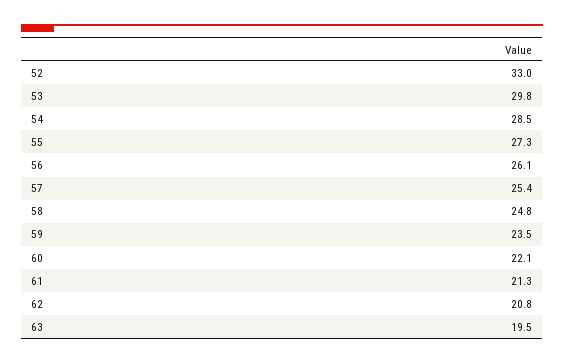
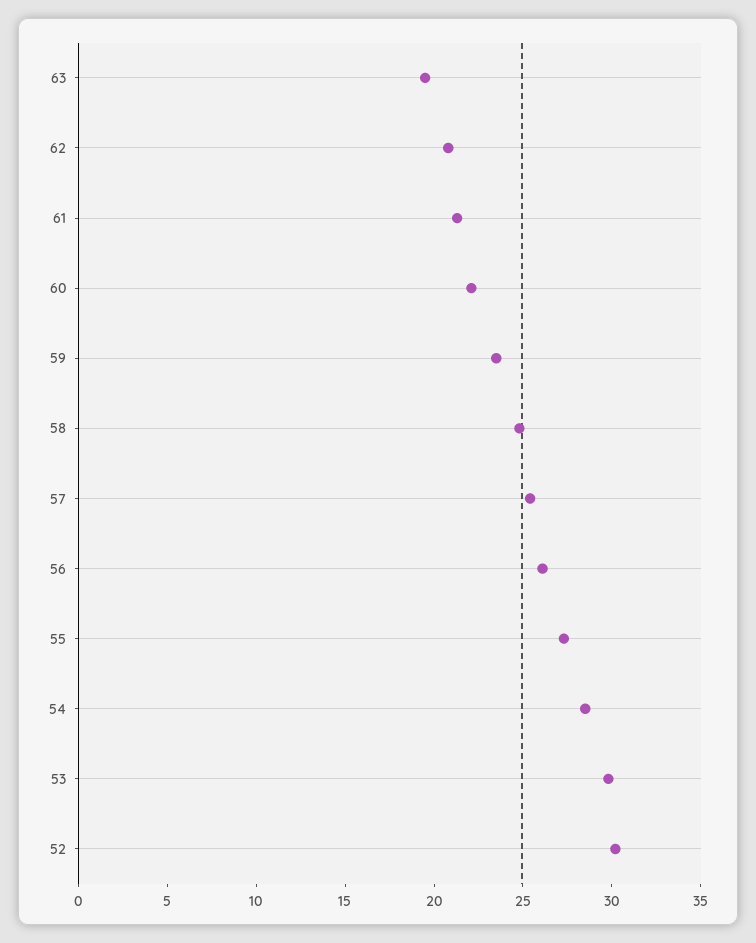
52: 33 -> 30

